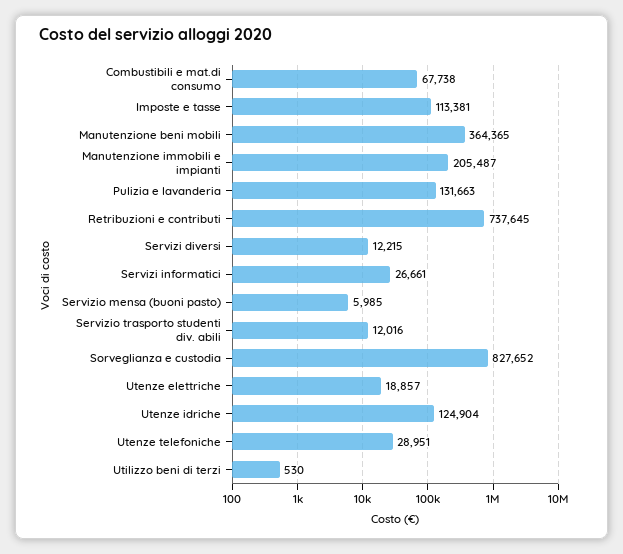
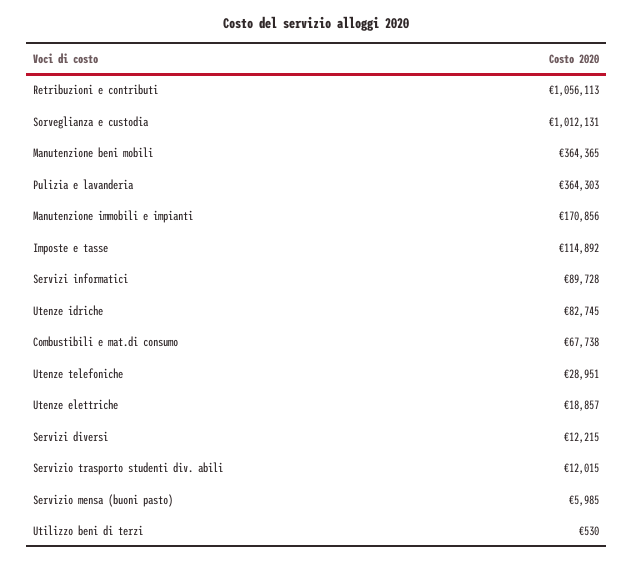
Imposte e tasse: 113381 -> 114892
Manutenzione immobili e impianti: 205487 -> 170856
Pulizia e lavanderia: 131663 -> 364303
Retribuzioni e contributi: 737645 -> 1056113
Servizi informatici: 26661 -> 89728
Servizio trasporto studenti div. abili: 12016 -> 12015
Sorveglianza e custodia: 827652 -> 1012131
Utenze idriche: 124904 -> 82745

